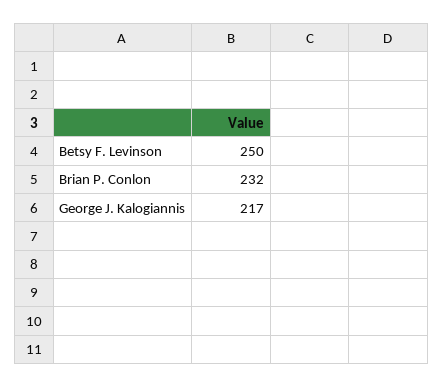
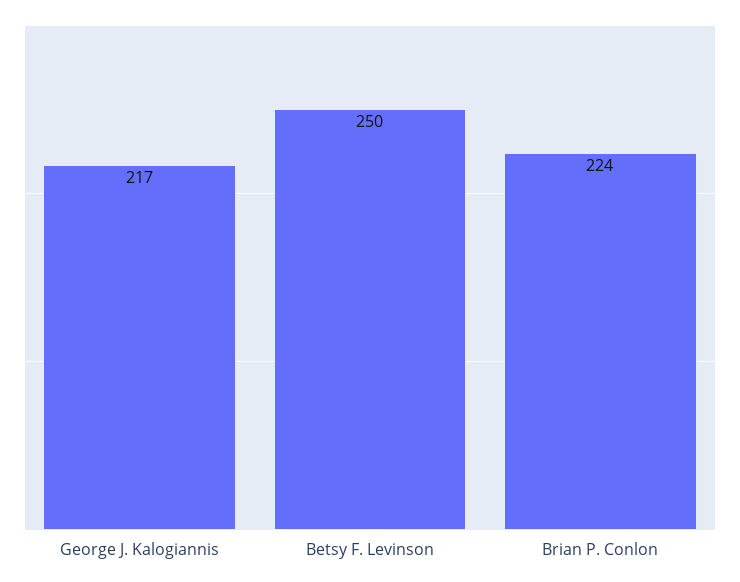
Brian P. Conlon: 232 -> 224

